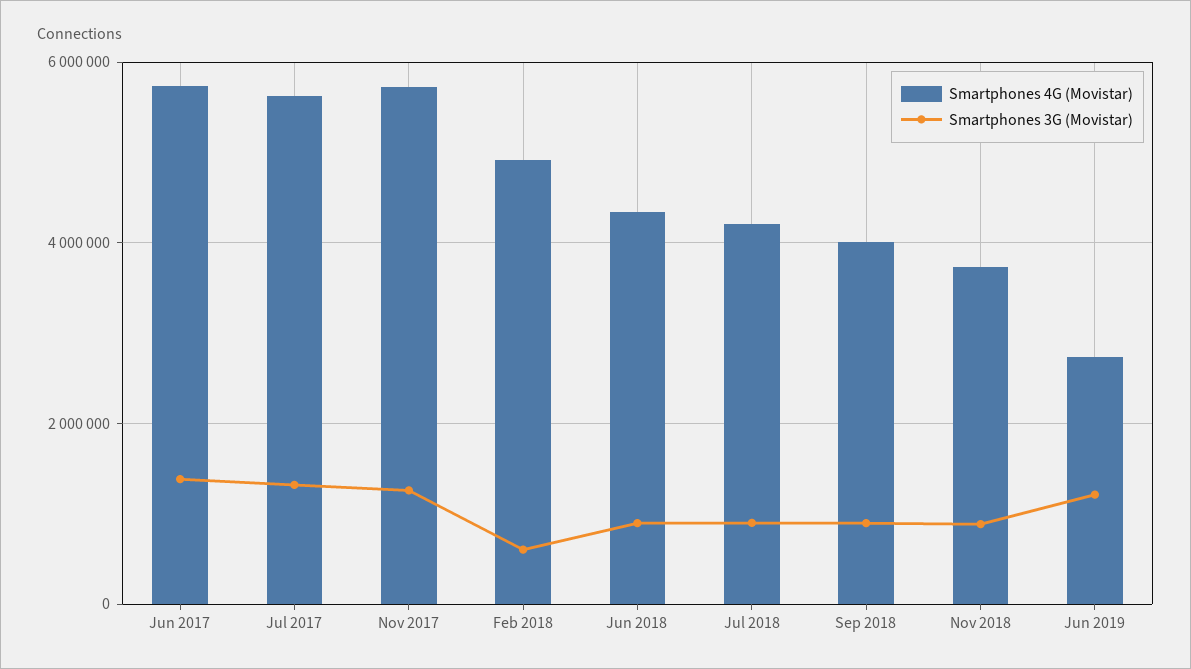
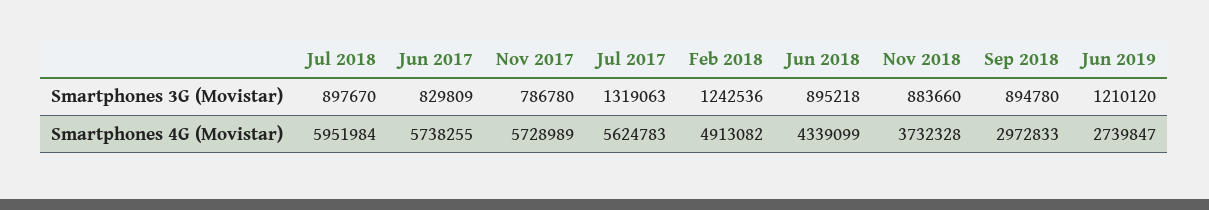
Smartphones 3G (Movistar), Jun 2017: 1400000 -> 829809
Smartphones 3G (Movistar), Nov 2017: 1200000 -> 786780
Smartphones 3G (Movistar), Feb 2018: 600000 -> 1242536
Smartphones 4G (Movistar), Jul 2018: 4200000 -> 5951984
Smartphones 4G (Movistar), Sep 2018: 4000000 -> 2972833

